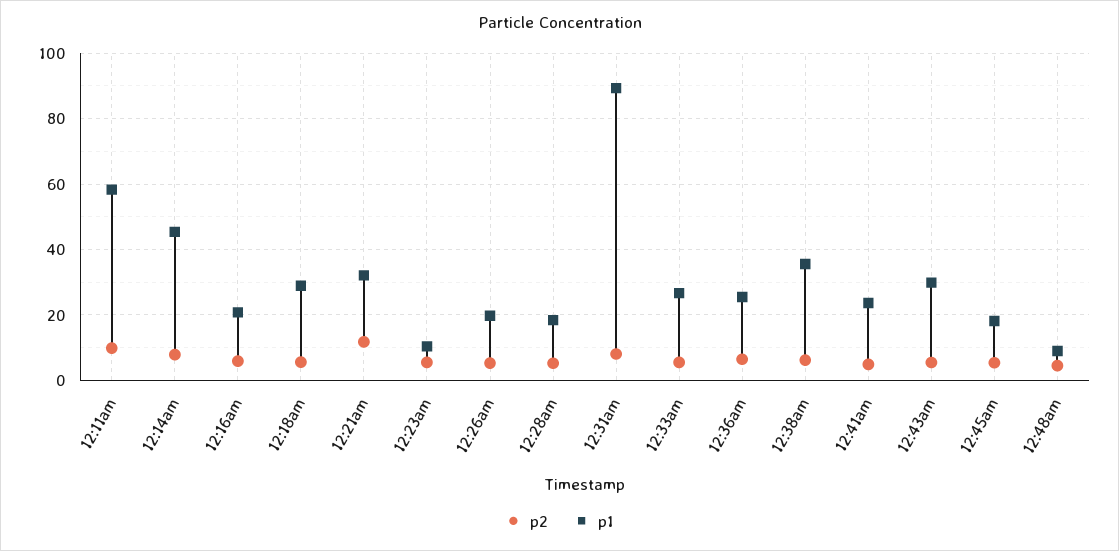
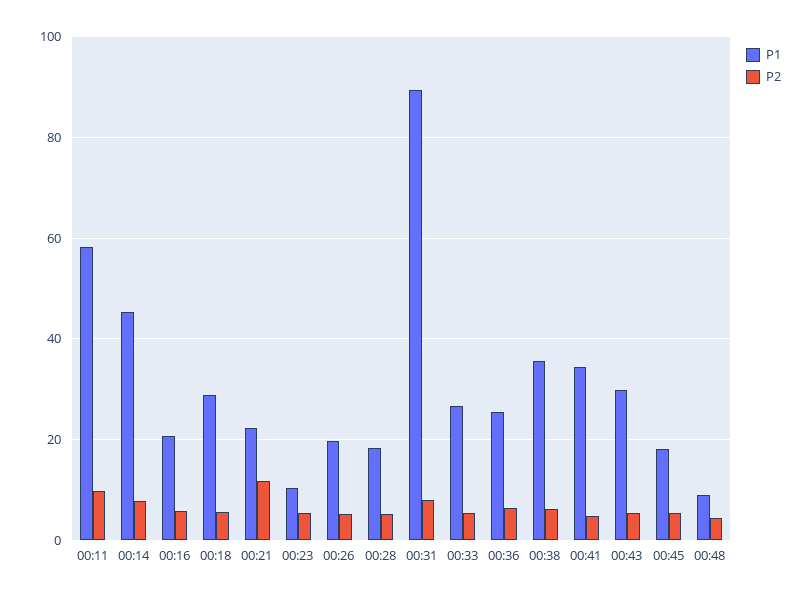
p1, 12:21am: 32 -> 22
p1, 12:41am: 24 -> 34

